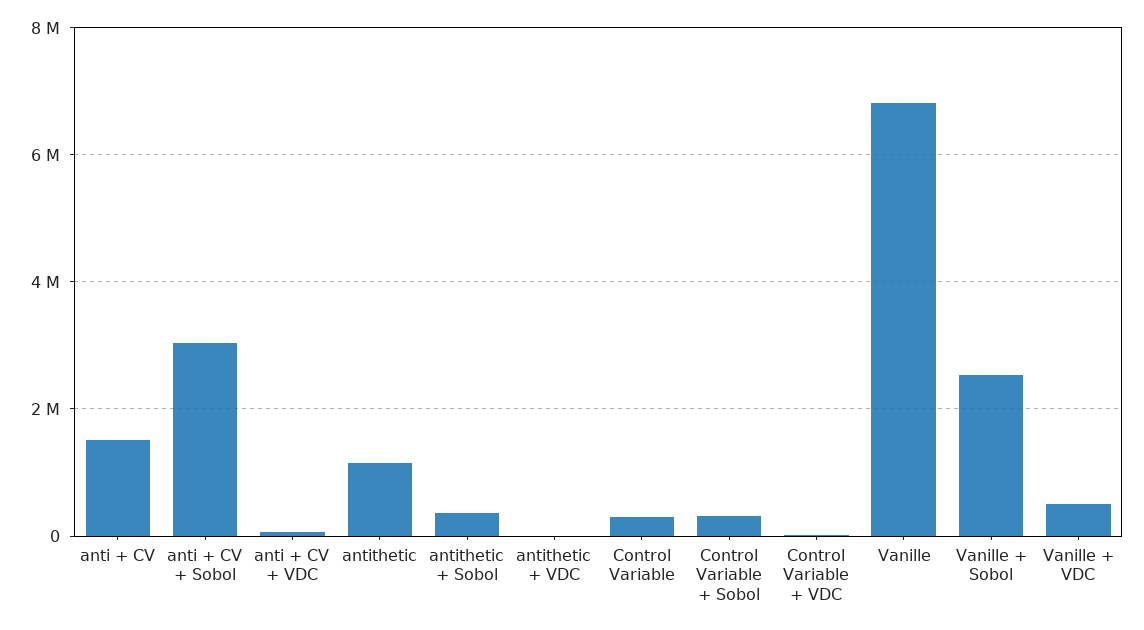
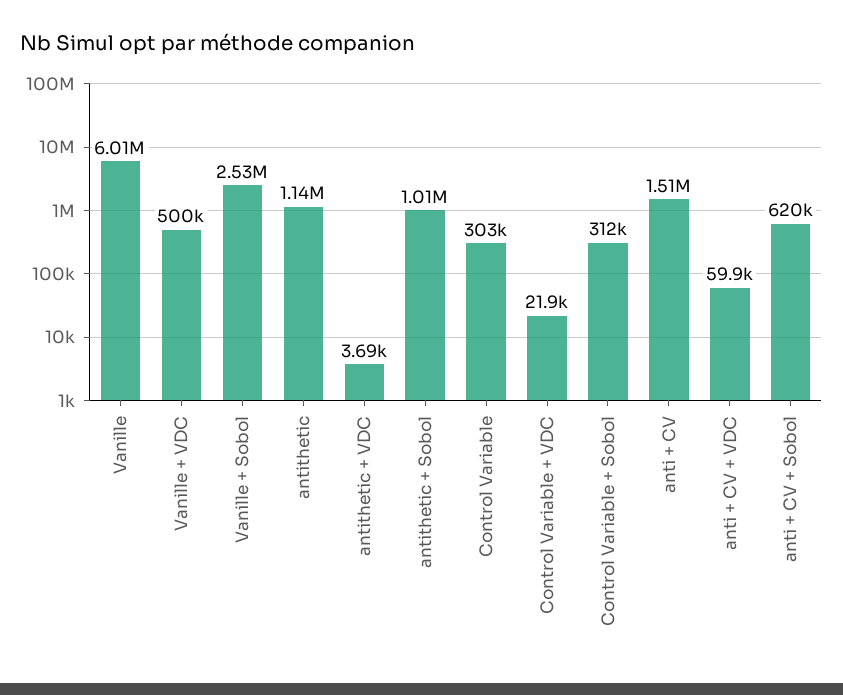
anti + CV + Sobol: 3000000 -> 620000
antithetic + Sobol: 400000 -> 1010000
Vanille: 6800000 -> 6010000

